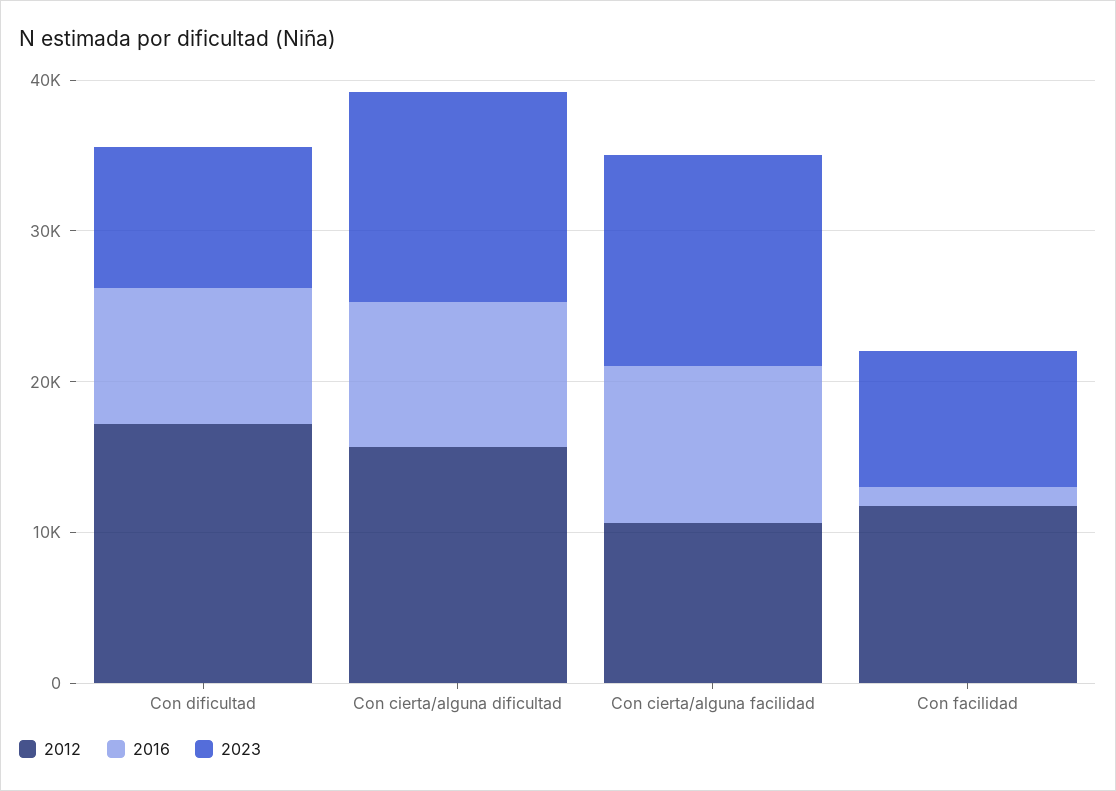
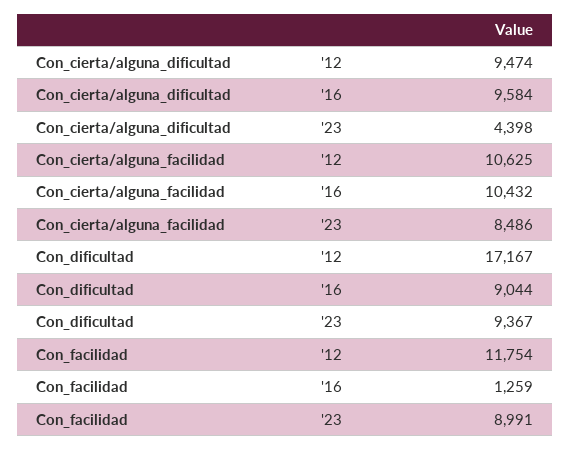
2012, Con cierta/alguna dificultad: 16000 -> 9474
2023, Con cierta/alguna dificultad: 14000 -> 4398
2023, Con cierta/alguna facilidad: 14000 -> 8486

